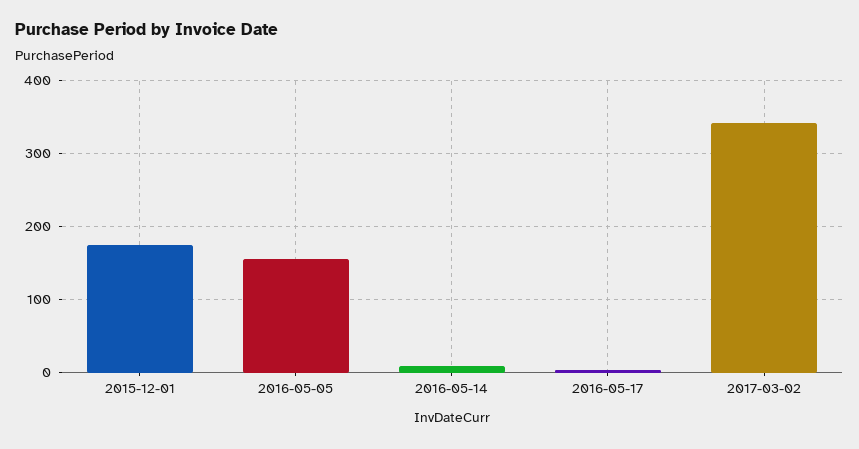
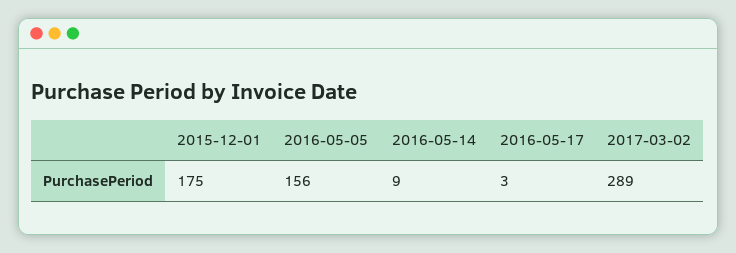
2017-03-02: 340 -> 289

